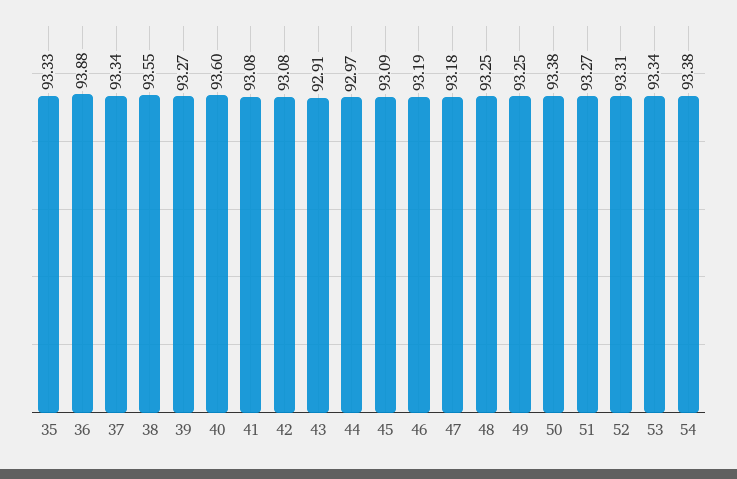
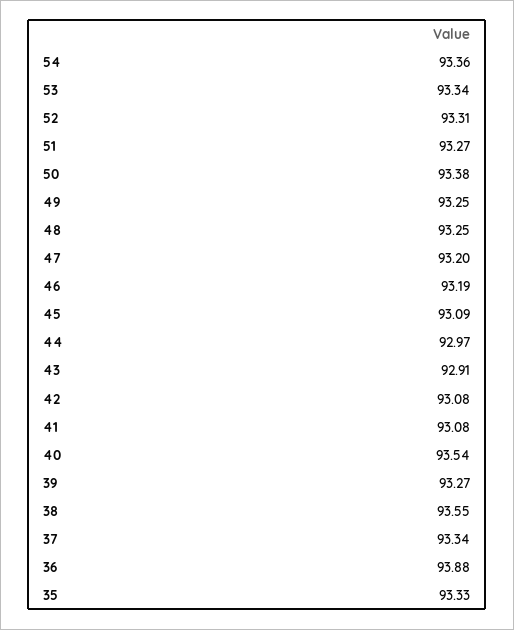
40: 93.6 -> 93.54
47: 93.18 -> 93.2
54: 93.38 -> 93.36

